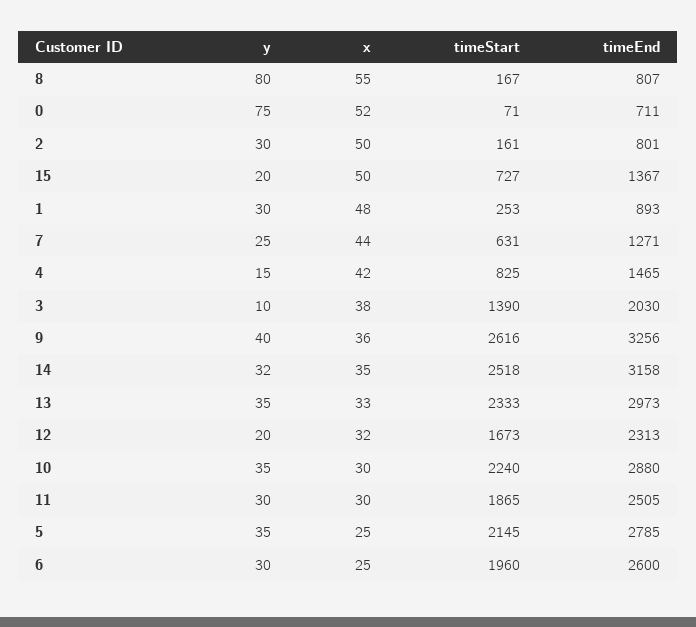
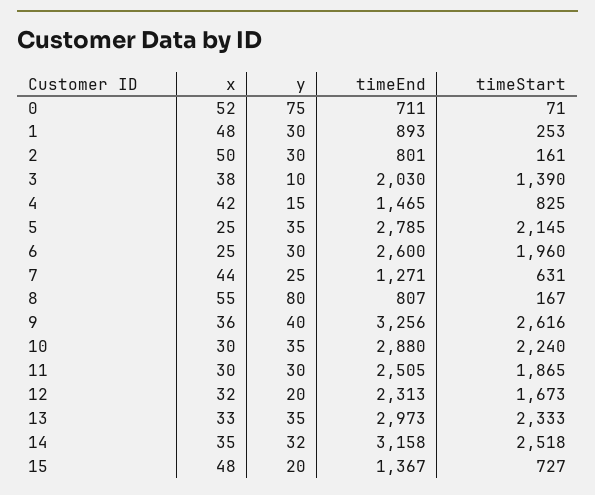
x, 15: 50 -> 48

